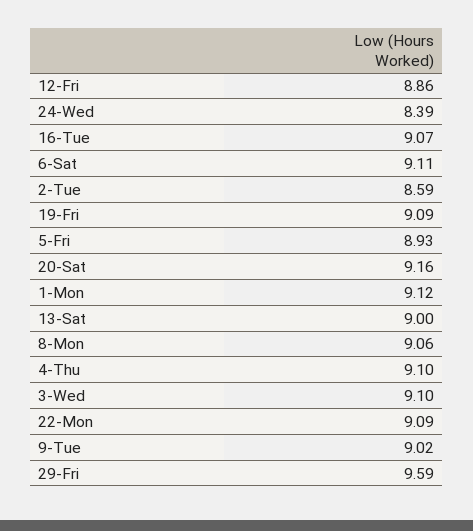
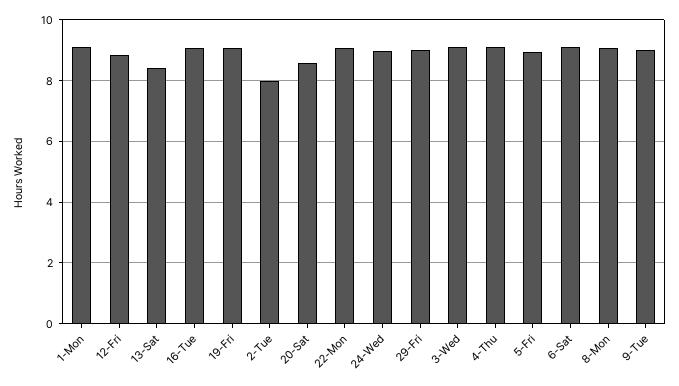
24-Wed: 8.39 -> 9
2-Tue: 8.59 -> 8
20-Sat: 9.16 -> 8.6
13-Sat: 9 -> 8.4
29-Fri: 9.59 -> 9

